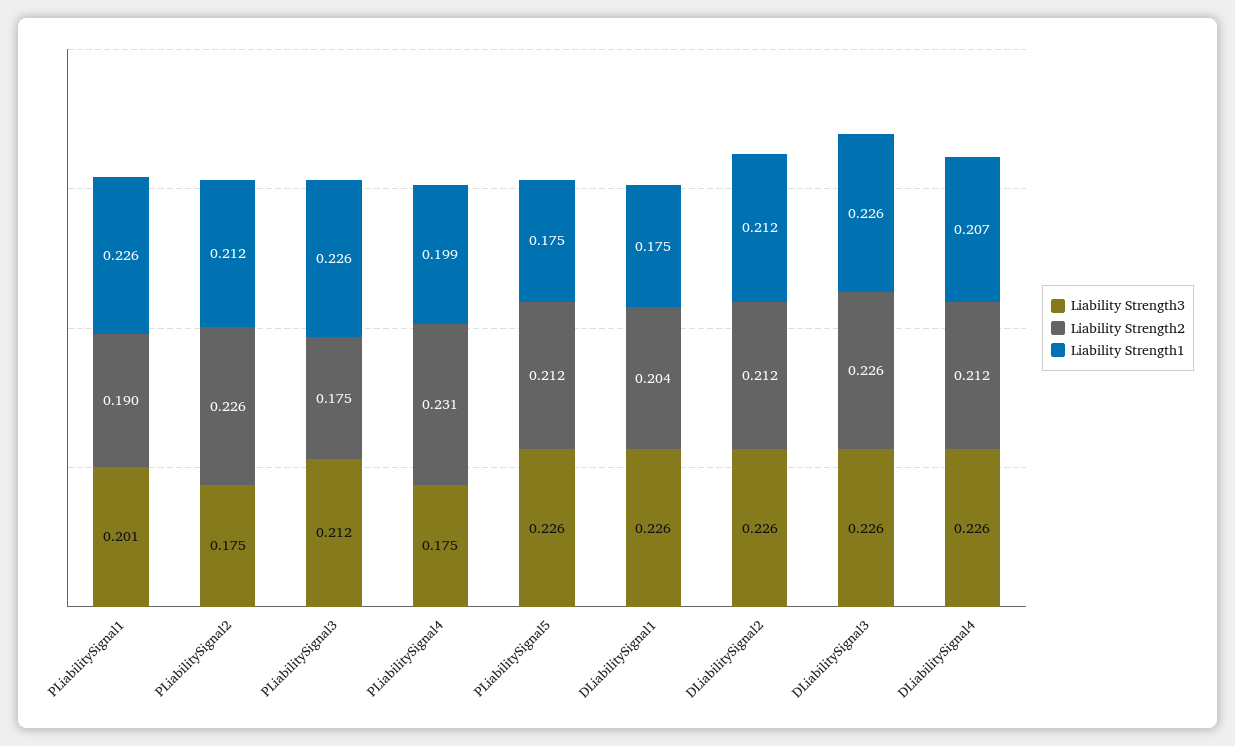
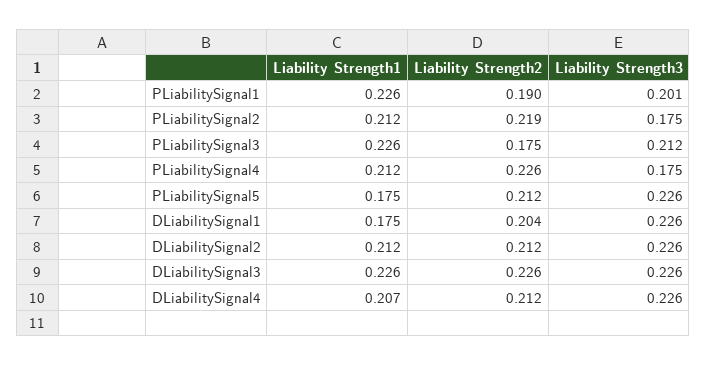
Liability Strength2, PLiabilitySignal2: 0.226 -> 0.219
Liability Strength2, PLiabilitySignal4: 0.231 -> 0.226
Liability Strength1, PLiabilitySignal4: 0.199 -> 0.212

